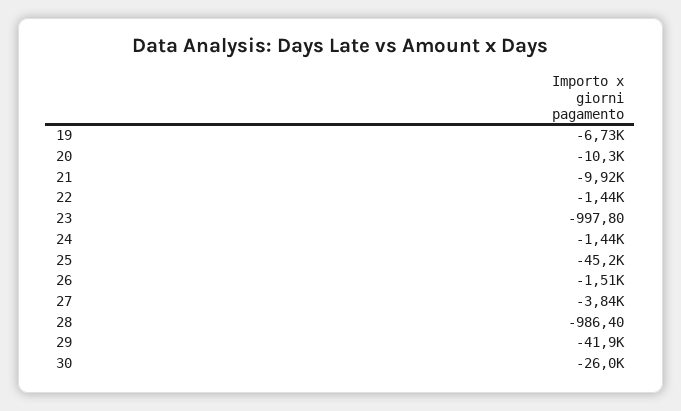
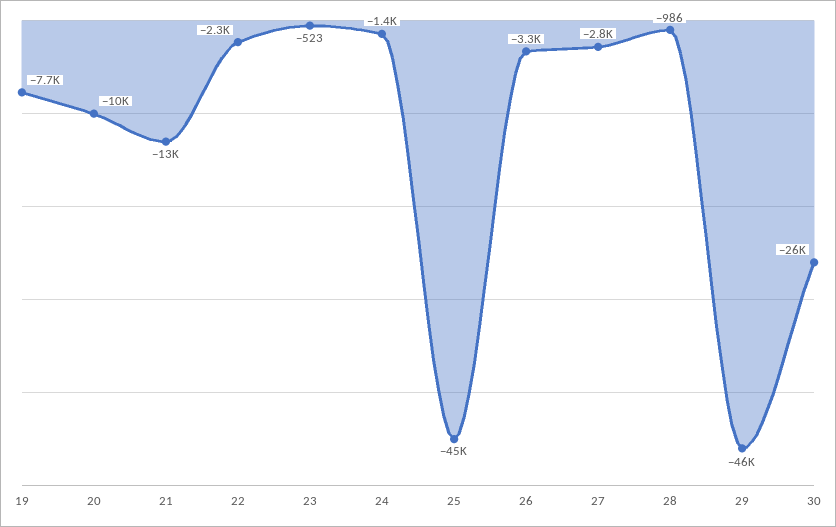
19: -6730 -> -7700
21: -9920 -> -13000
22: -1440 -> -2300
23: -997.8 -> -523
26: -1510 -> -3300
27: -3840 -> -2800
29: -41900 -> -46000

